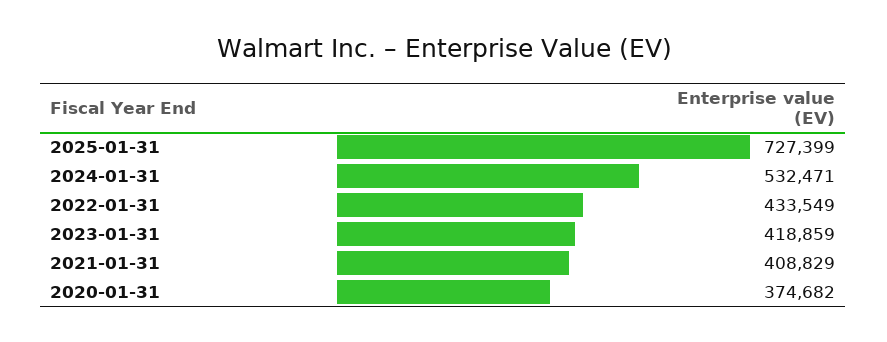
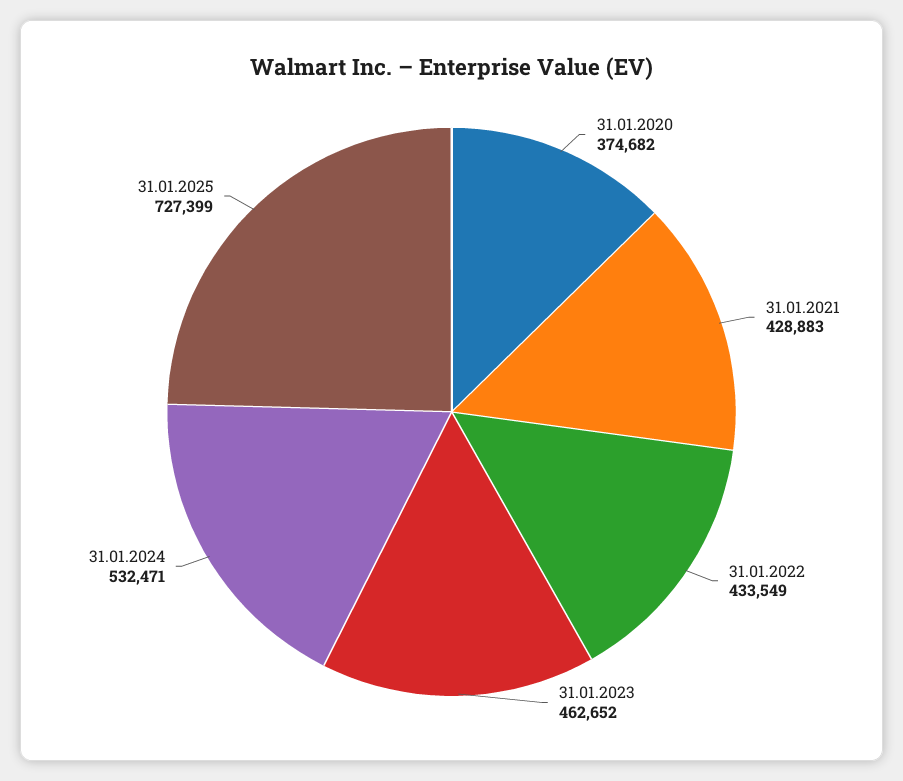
2023-01-31: 418859 -> 462652
2021-01-31: 408829 -> 428883

